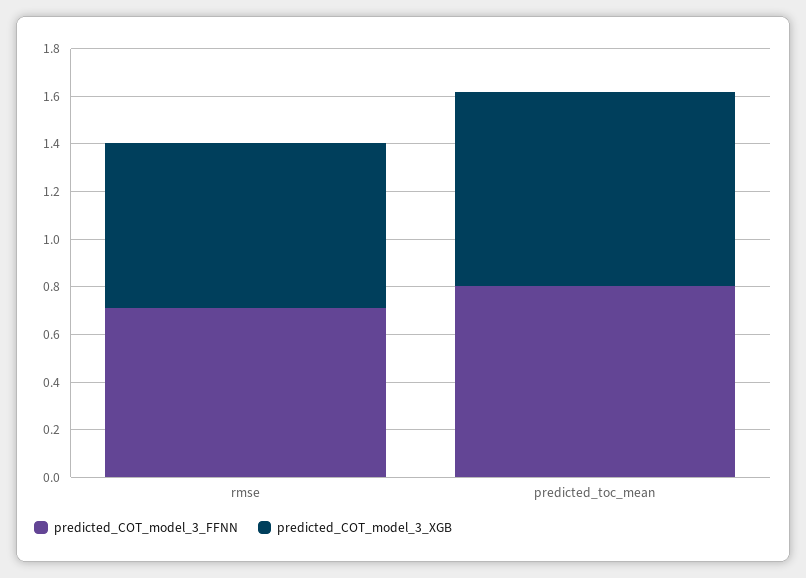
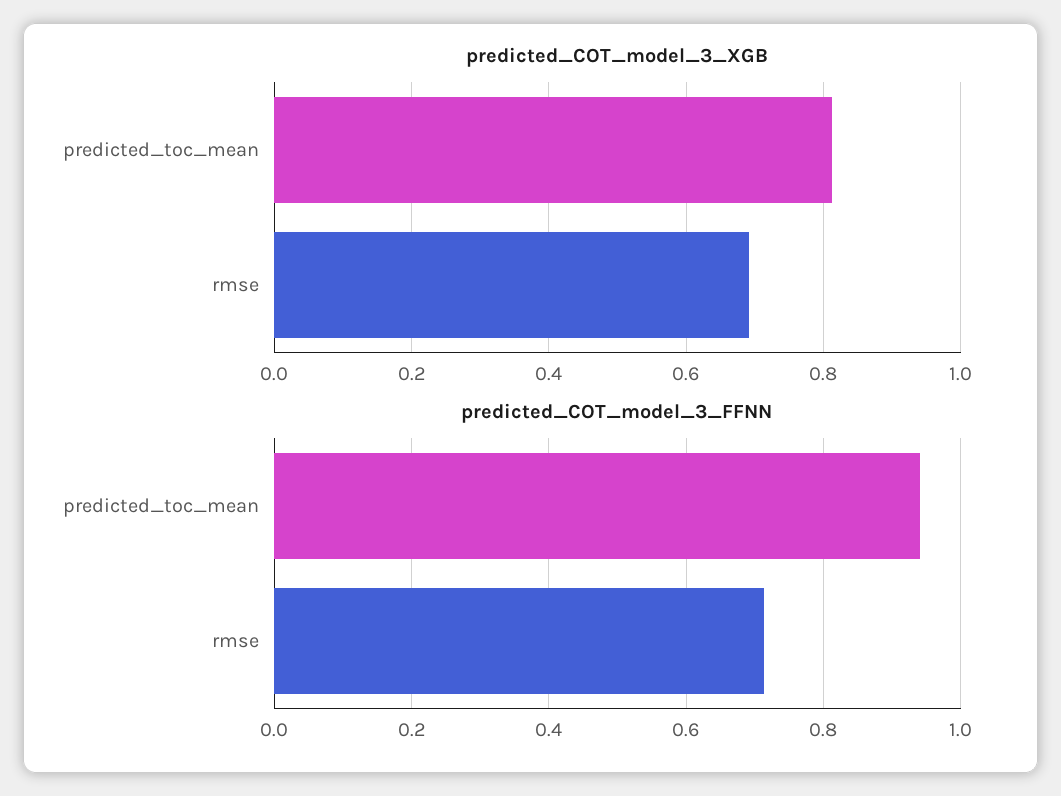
predicted_COT_model_3_FFNN, predicted_toc_mean: 0.8 -> 0.94

